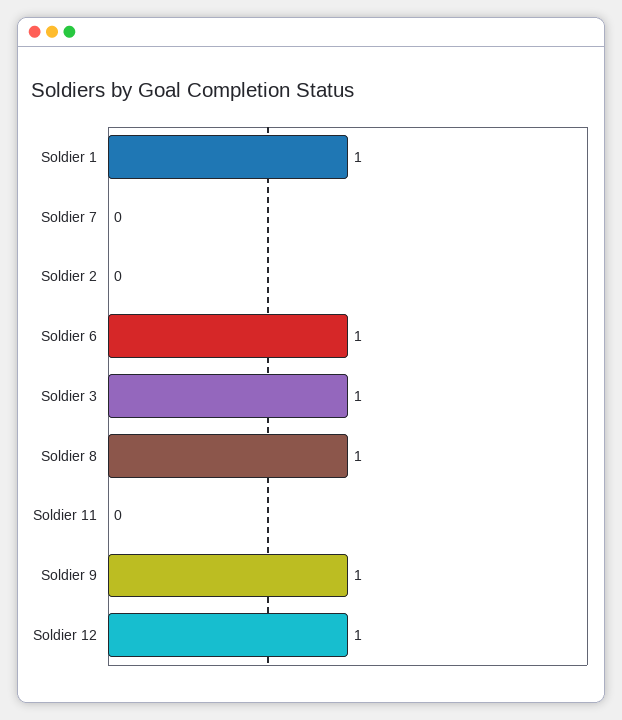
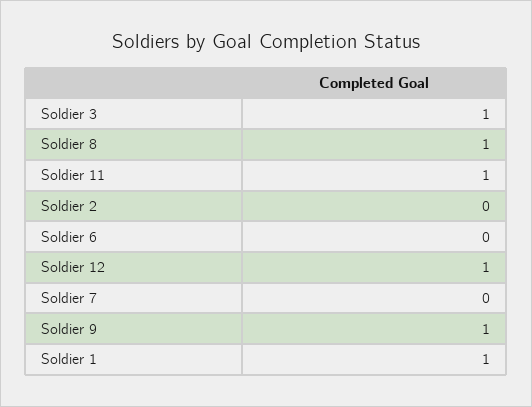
Soldier 6: 1 -> 0
Soldier 11: 0 -> 1

